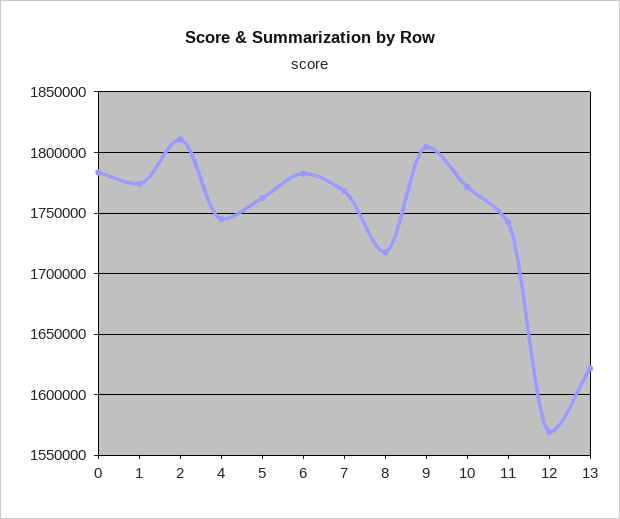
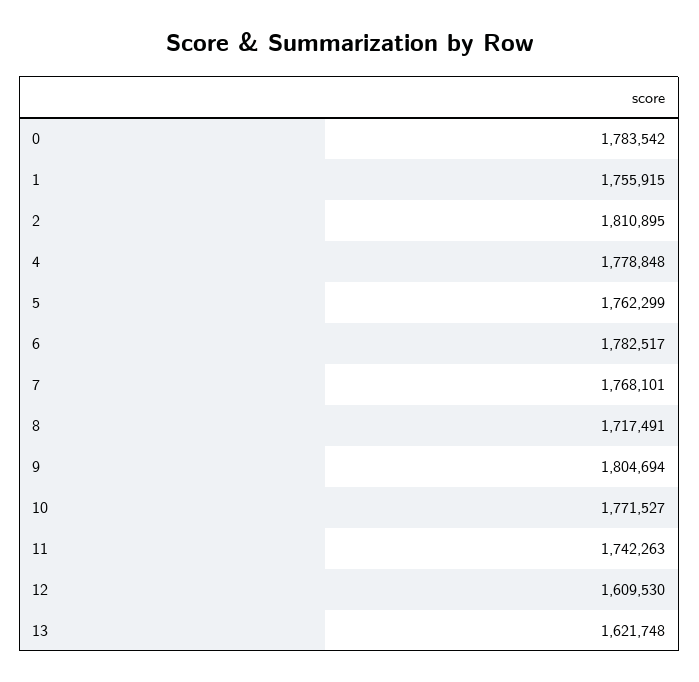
1: 1775000 -> 1755915
4: 1745000 -> 1778848
12: 1570000 -> 1609530

